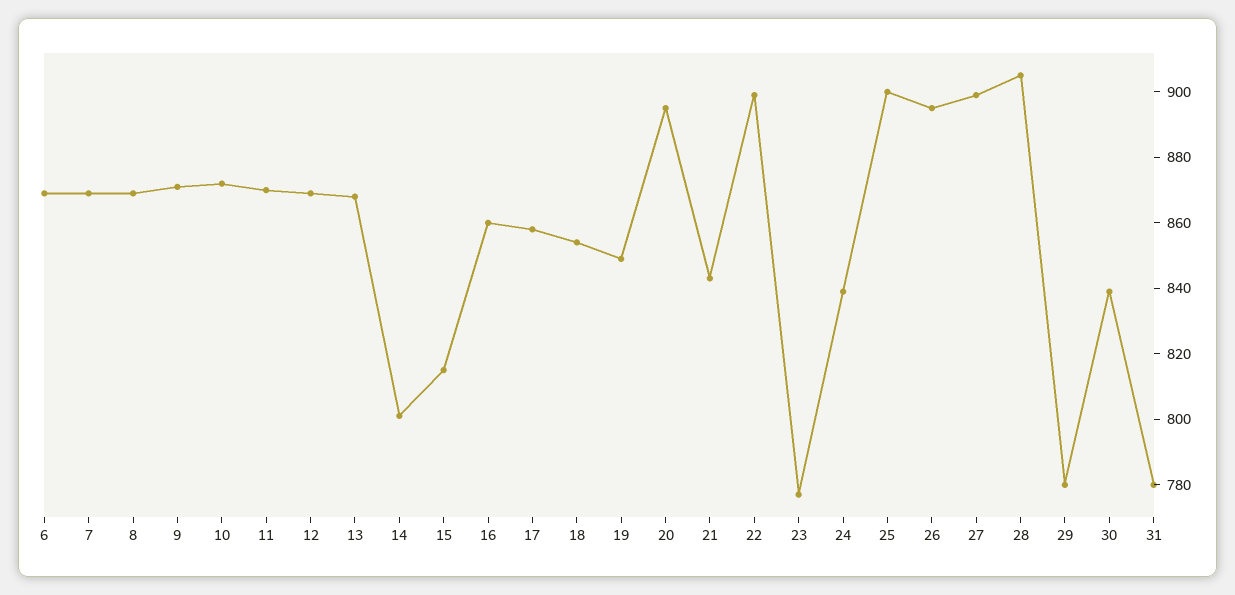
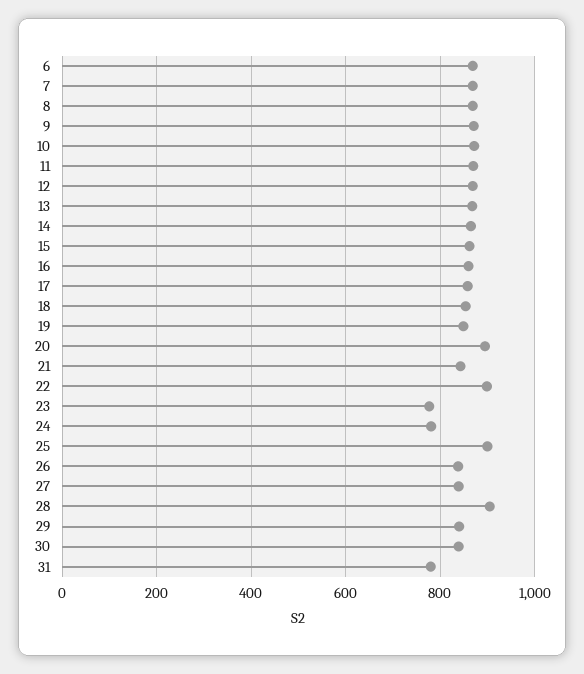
14: 800 -> 860
15: 815 -> 860
24: 840 -> 780
26: 895 -> 840
27: 900 -> 840
29: 780 -> 840

